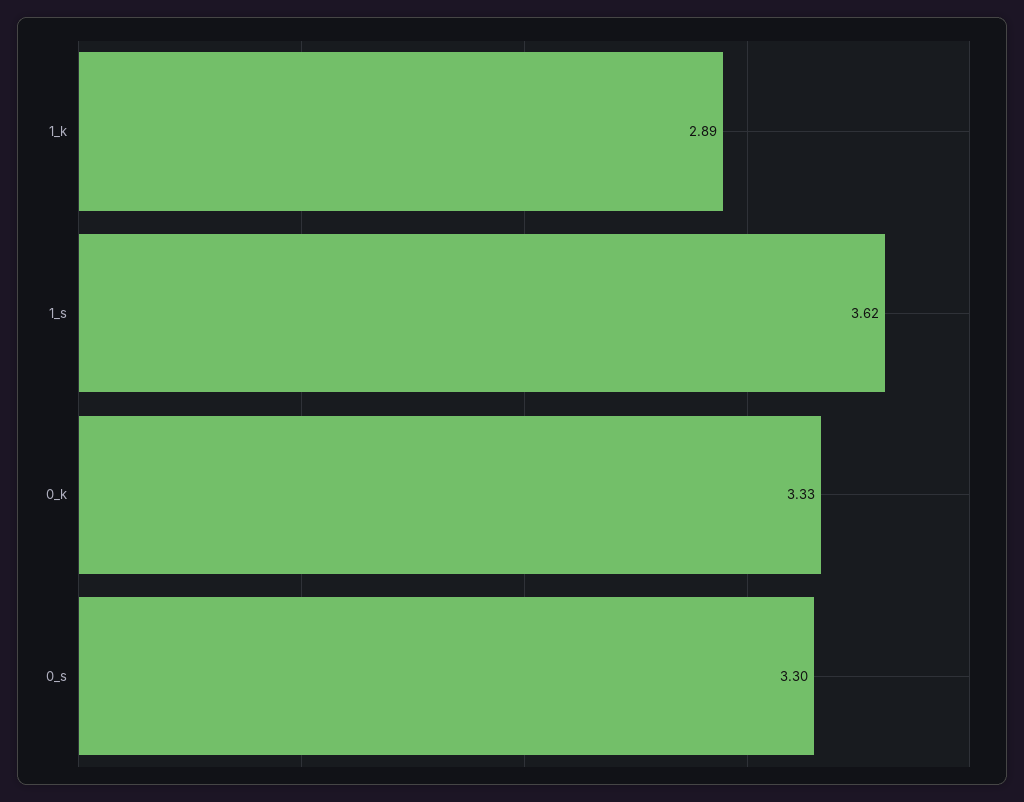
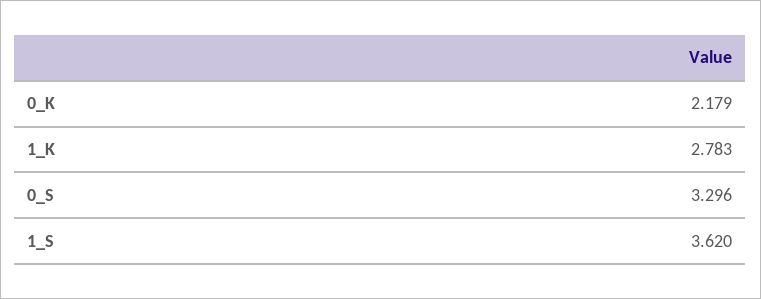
1_k: 2.89 -> 2.783
0_k: 3.33 -> 2.179

